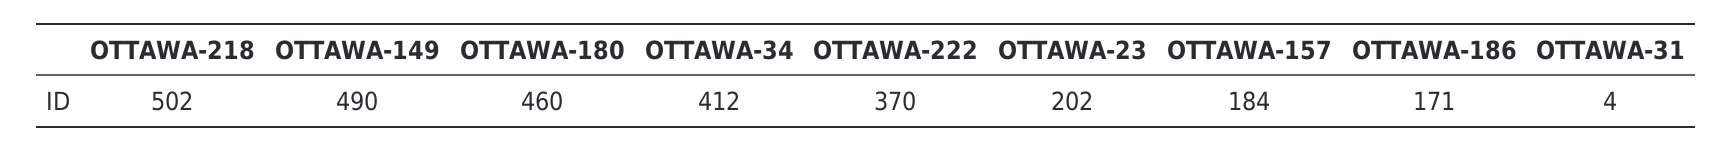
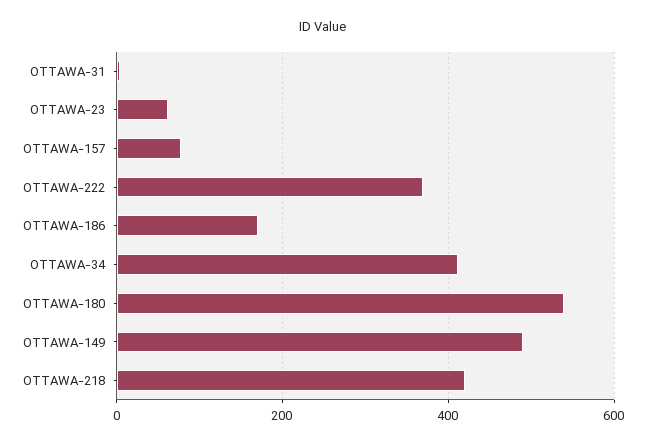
OTTAWA-218: 502 -> 420
OTTAWA-180: 460 -> 540
OTTAWA-23: 202 -> 60
OTTAWA-157: 184 -> 80

